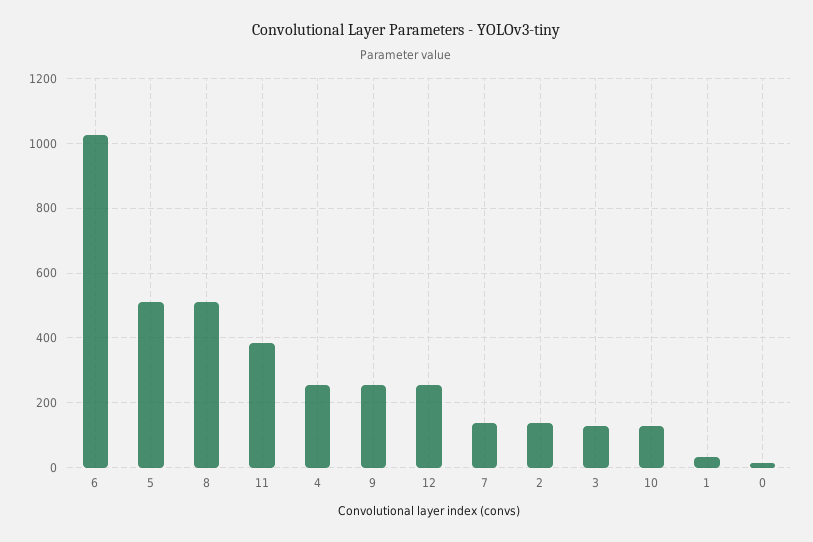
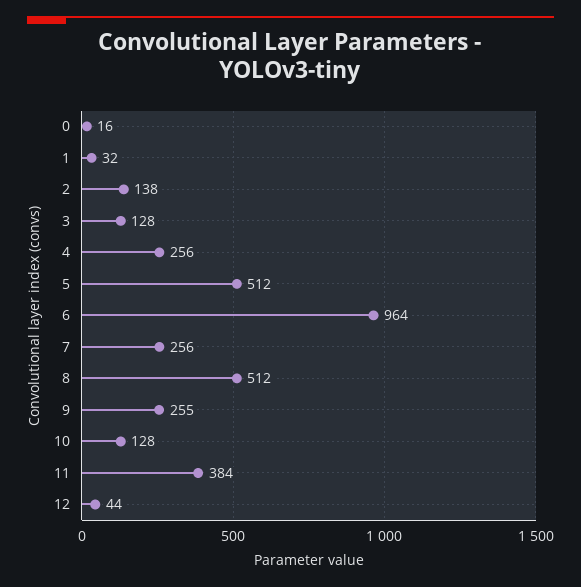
6: 1020 -> 964
12: 260 -> 44
7: 140 -> 256

